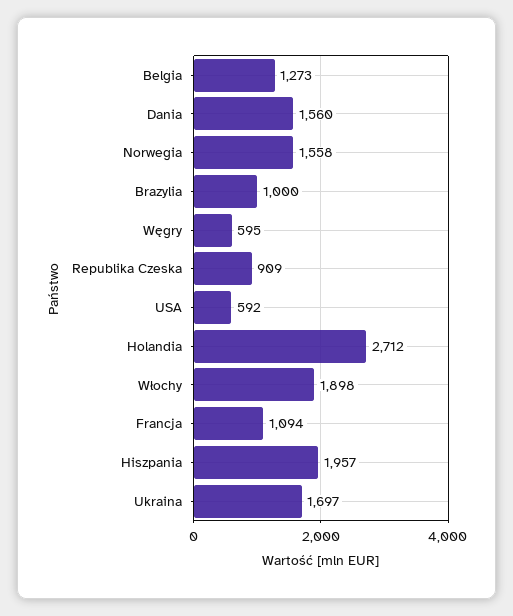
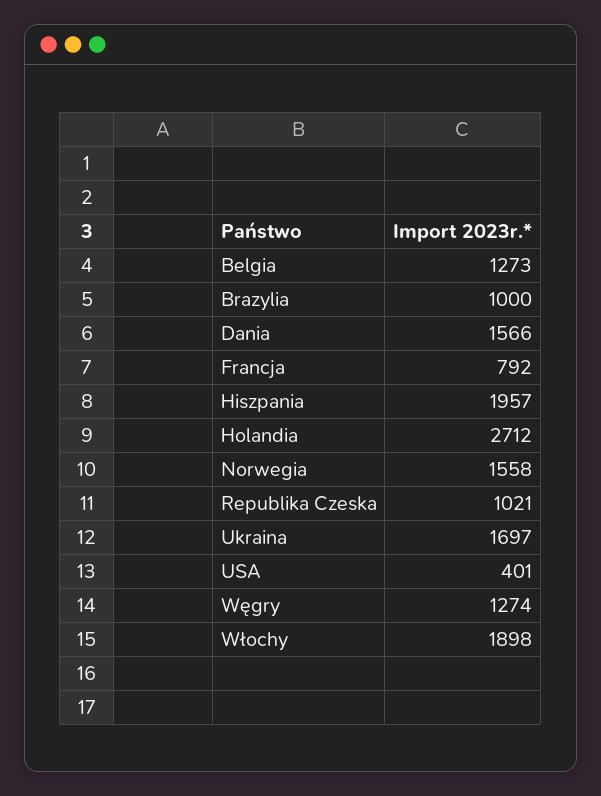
Dania: 1560 -> 1566
Węgry: 595 -> 1274
Republika Czeska: 909 -> 1021
USA: 592 -> 401
Francja: 1094 -> 792

